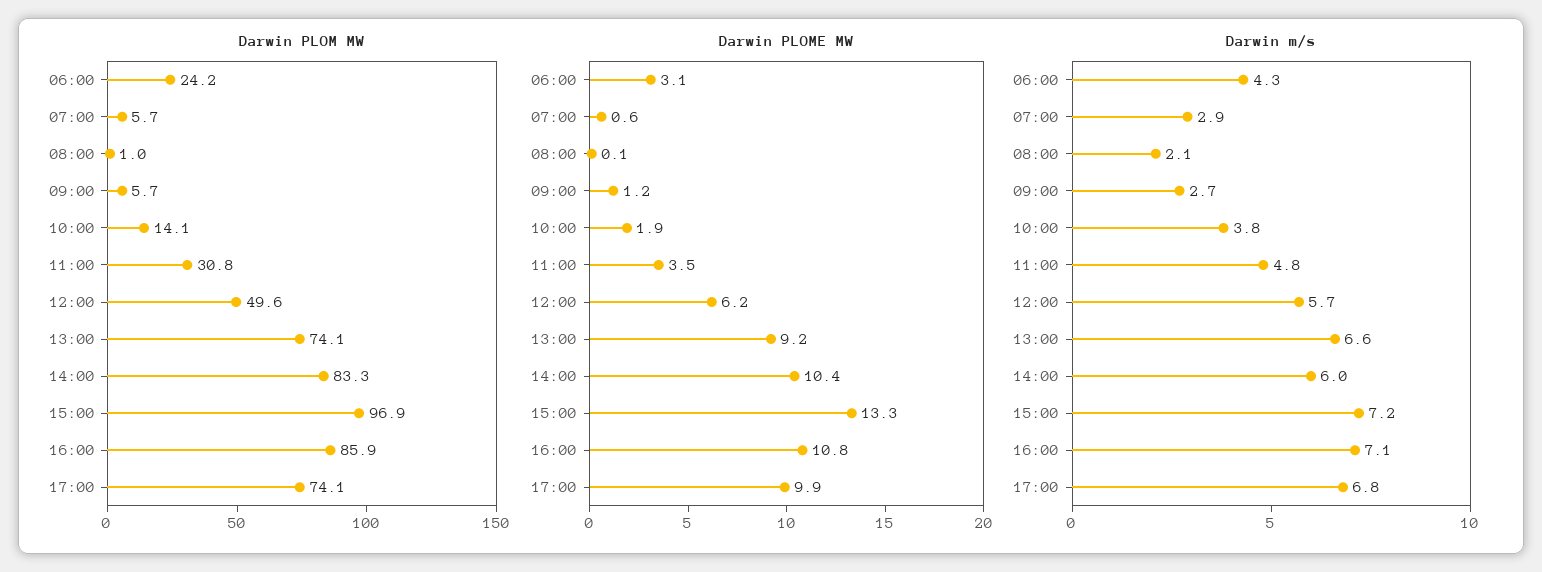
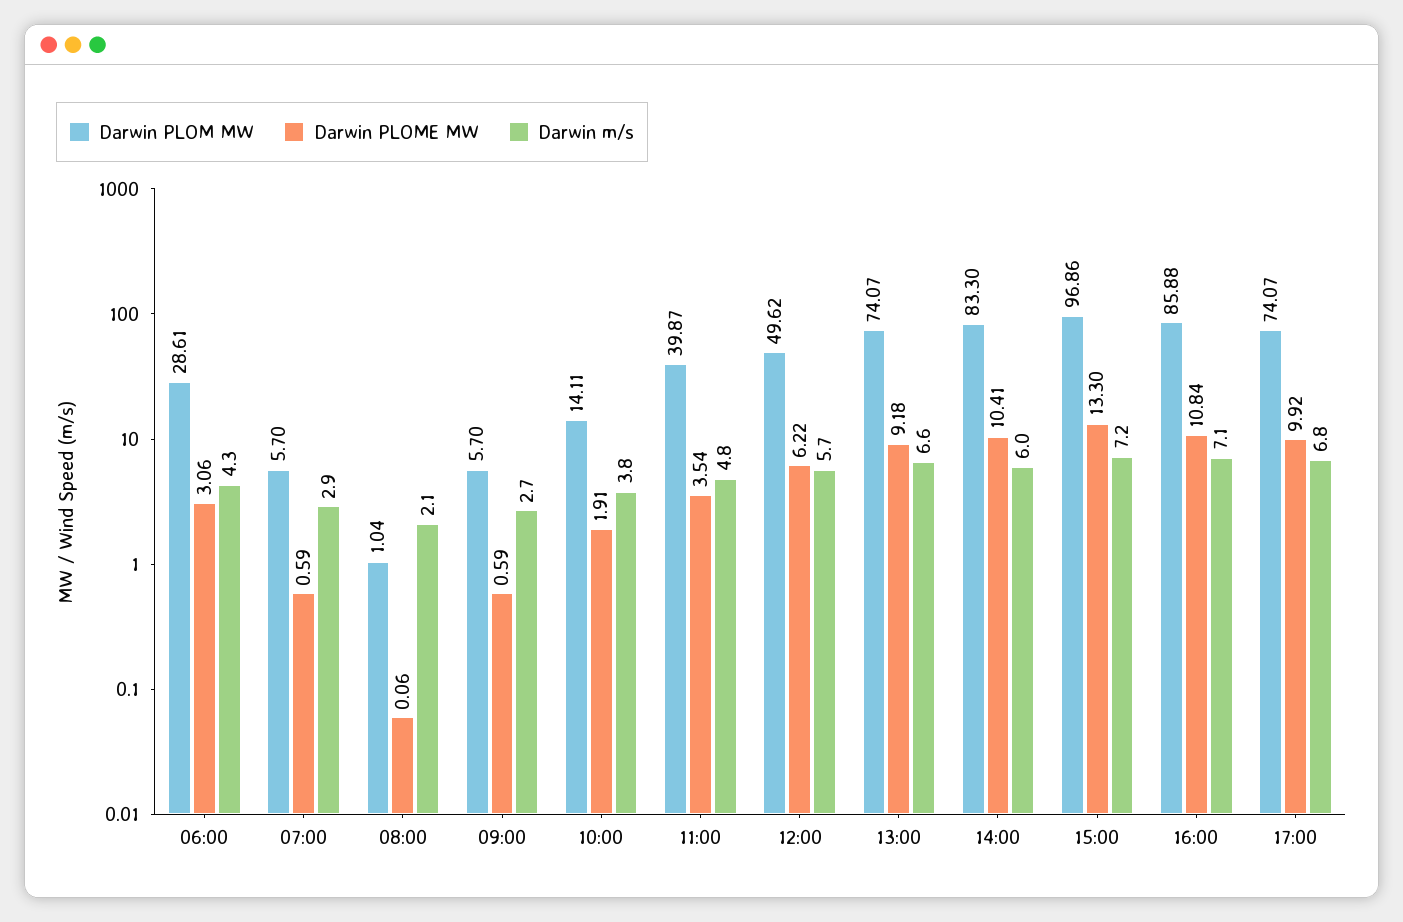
Darwin PLOM MW, 06:00: 24.2 -> 28.61
Darwin PLOM MW, 11:00: 30.8 -> 39.87
Darwin PLOME MW, 09:00: 1.2 -> 0.59

